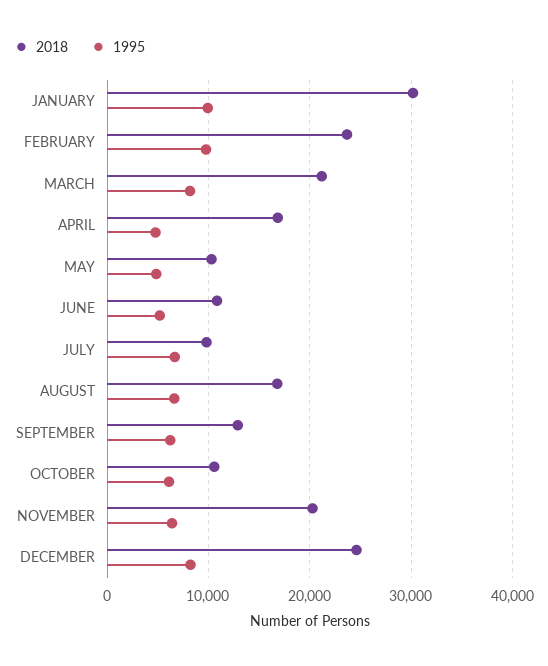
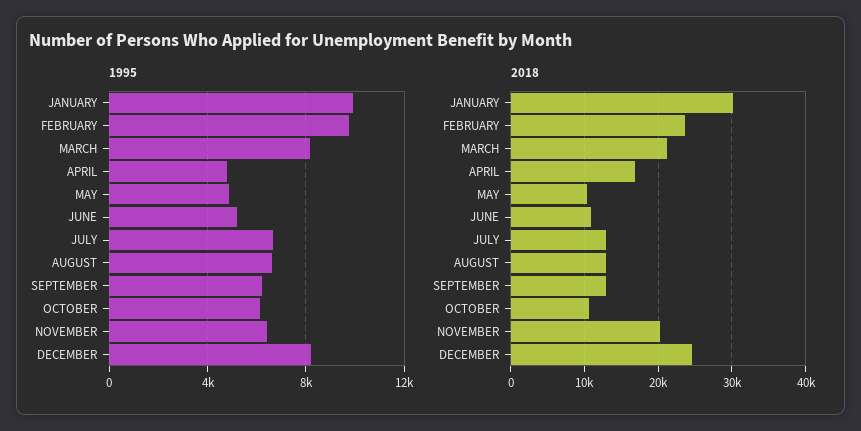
2018, JULY: 10000 -> 13000
2018, AUGUST: 17000 -> 13000

